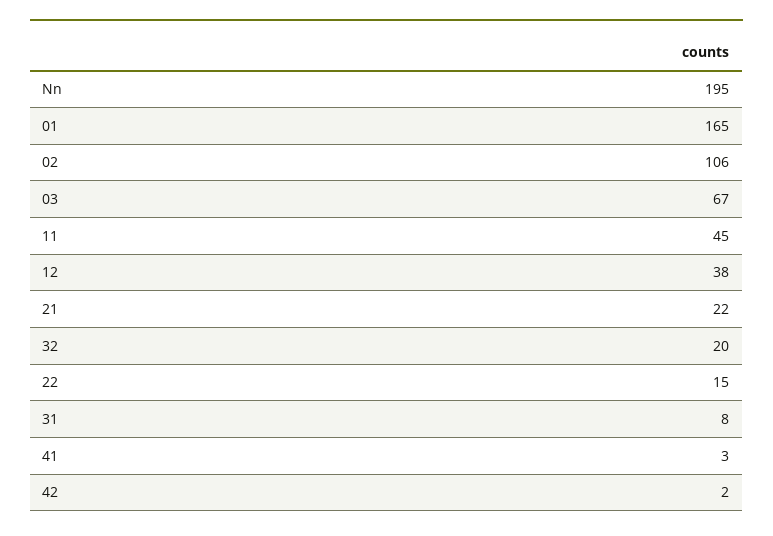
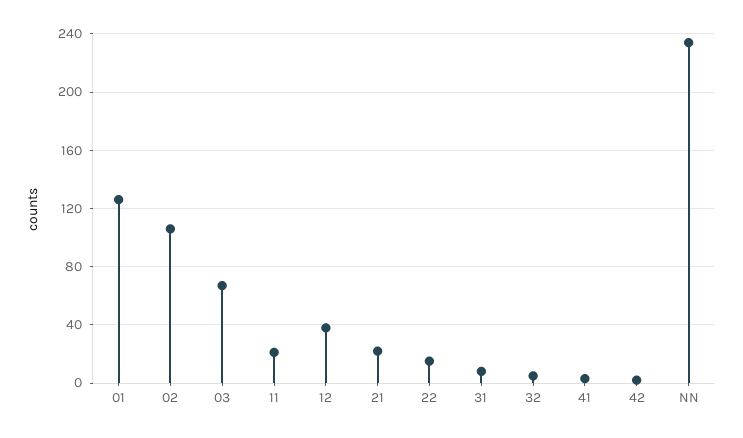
Nn: 195 -> 235
01: 165 -> 125
11: 45 -> 20
32: 20 -> 5

